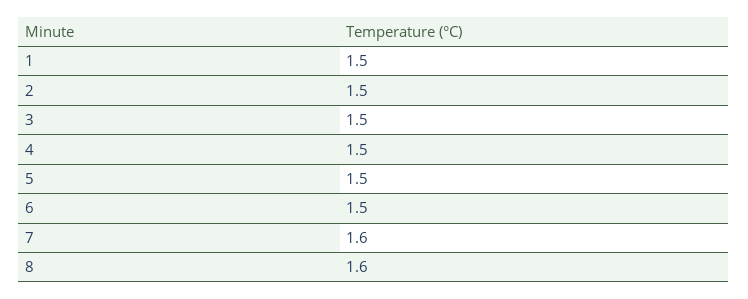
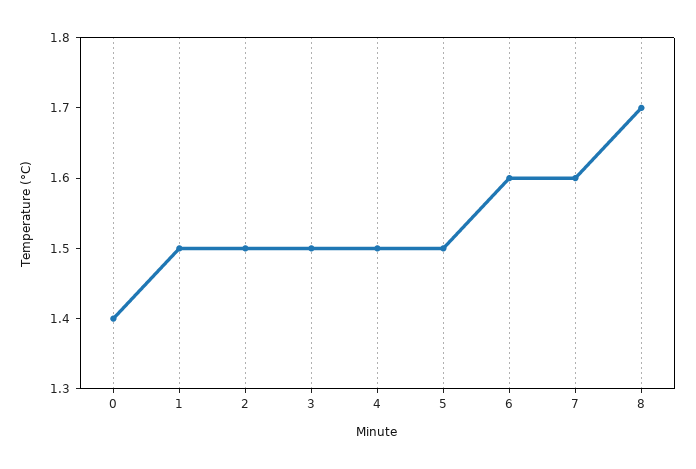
6: 1.5 -> 1.6
8: 1.6 -> 1.7
0: none -> 1.4

